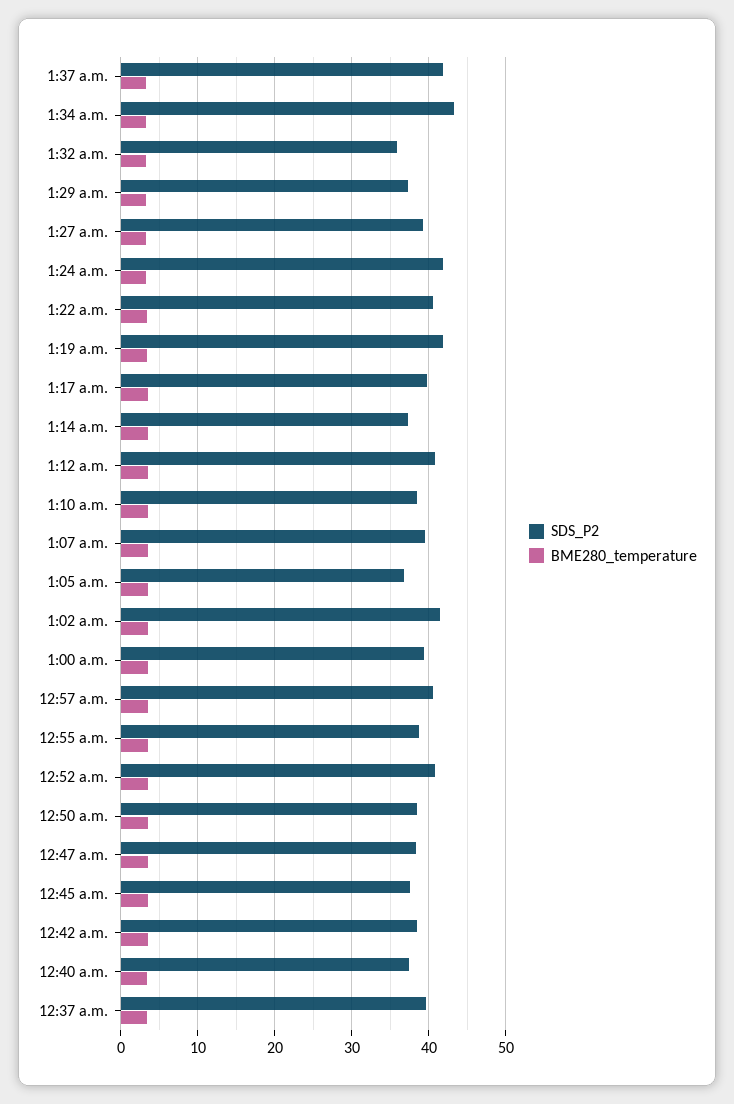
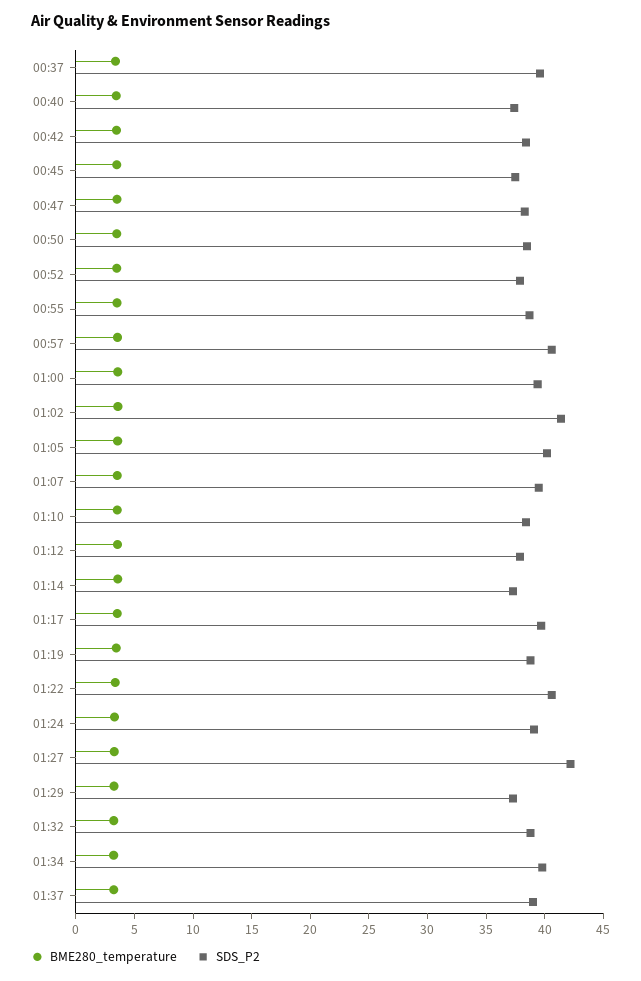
SDS_P2, 1:37 a.m.: 42 -> 39
SDS_P2, 1:34 a.m.: 43 -> 40
SDS_P2, 1:32 a.m.: 36 -> 39
SDS_P2, 1:27 a.m.: 39 -> 42
SDS_P2, 1:24 a.m.: 42 -> 39
SDS_P2, 1:19 a.m.: 42 -> 39
SDS_P2, 1:12 a.m.: 41 -> 38
SDS_P2, 1:05 a.m.: 37 -> 40
SDS_P2, 12:52 a.m.: 41 -> 38

